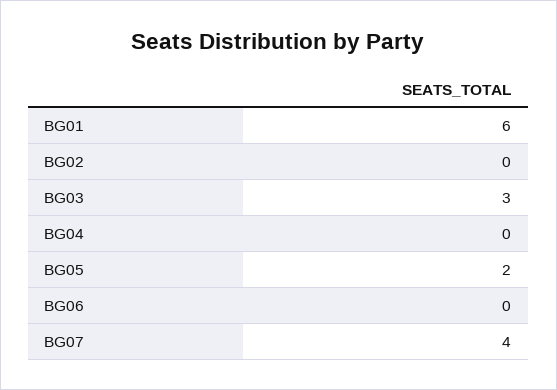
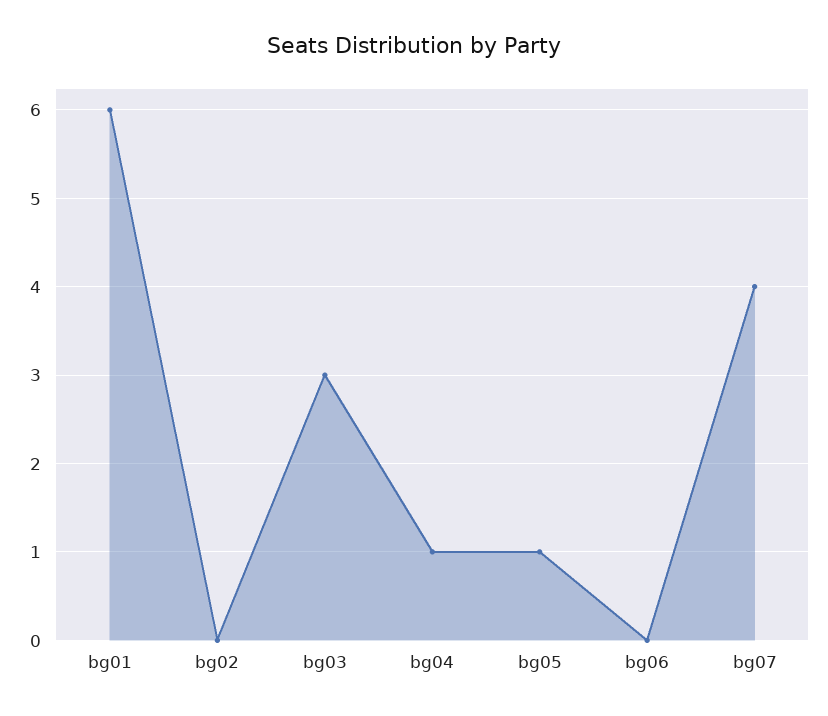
BG04: 0 -> 1
BG05: 2 -> 1

